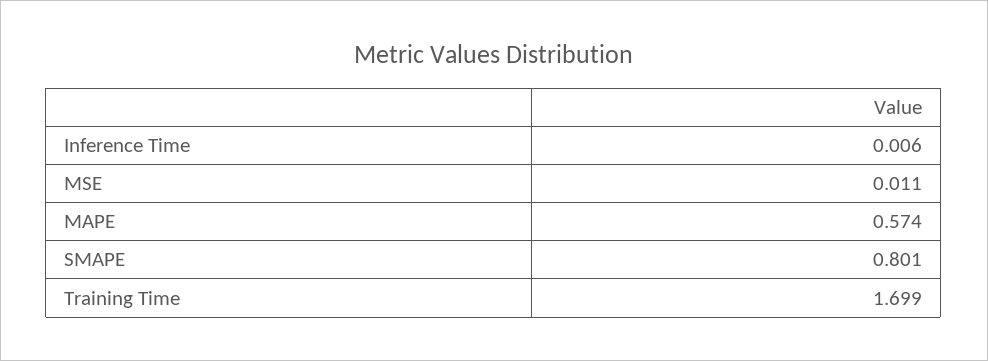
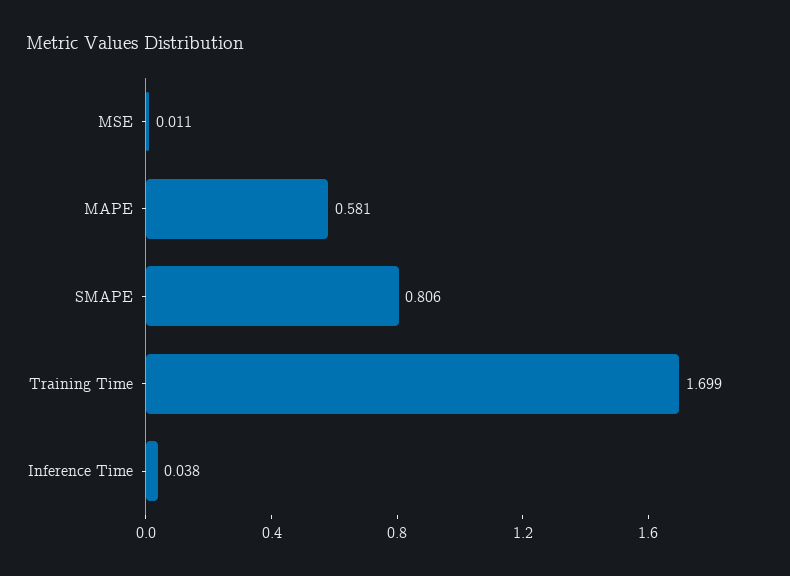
Inference Time: 0.006 -> 0.038
MAPE: 0.574 -> 0.581
SMAPE: 0.801 -> 0.806

